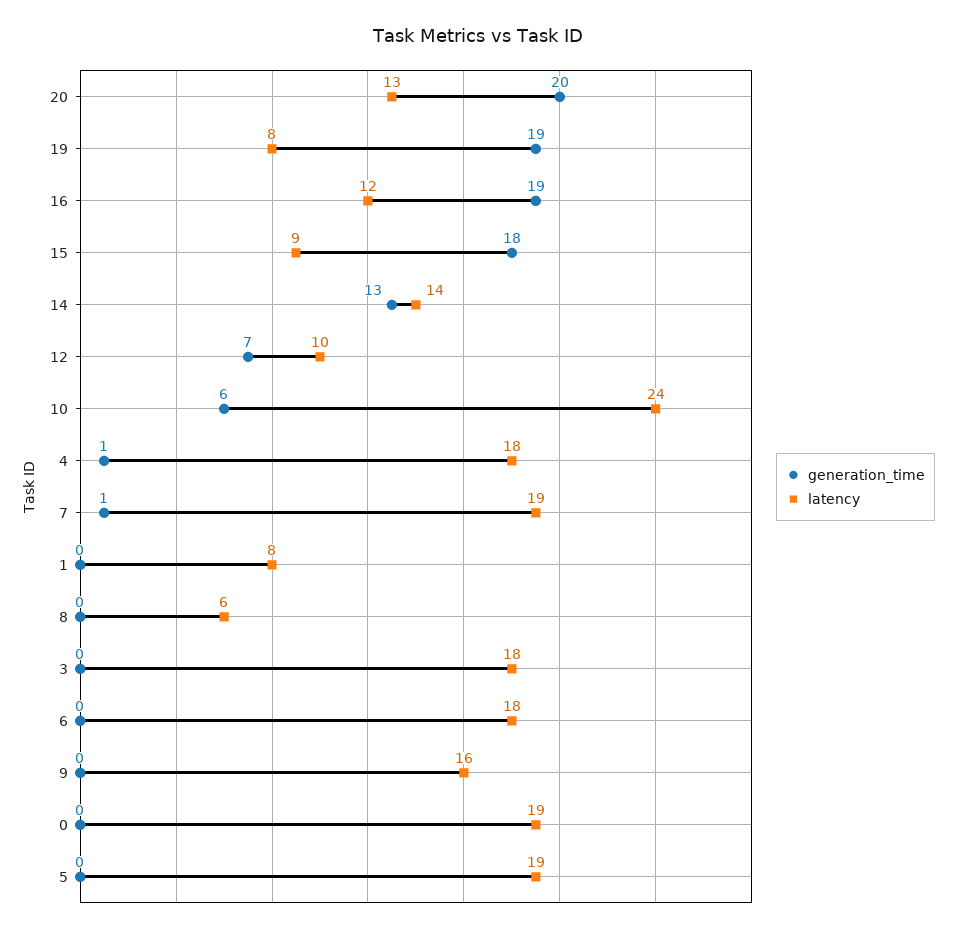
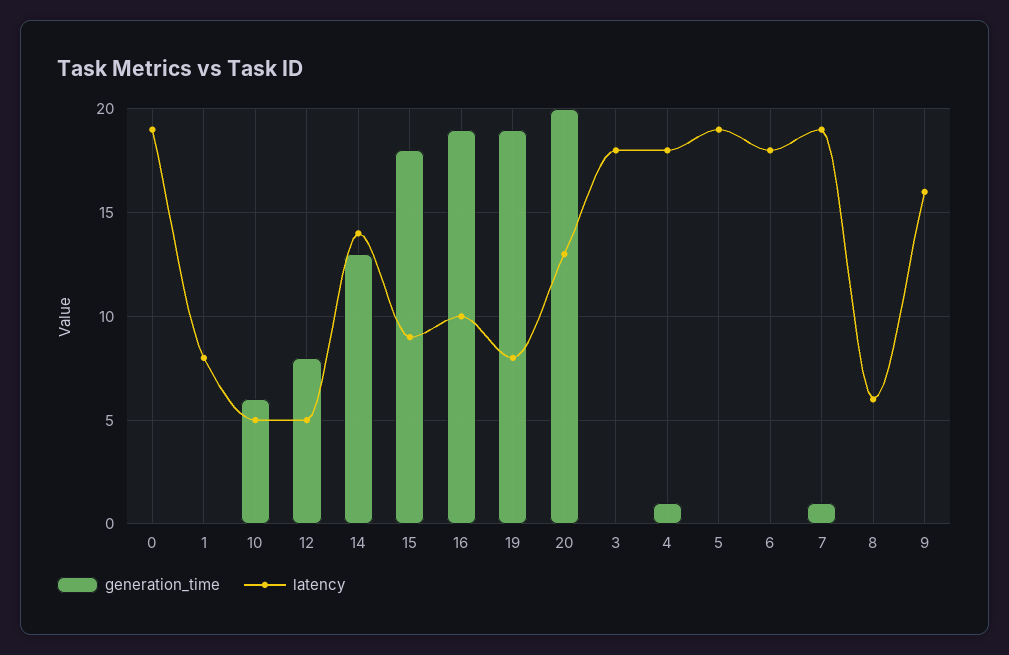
latency, 16: 12 -> 10
generation_time, 12: 7 -> 8
latency, 12: 10 -> 5
latency, 10: 24 -> 5

